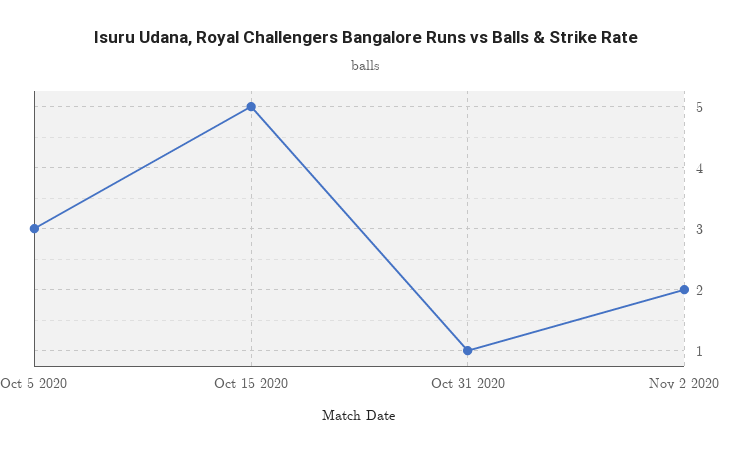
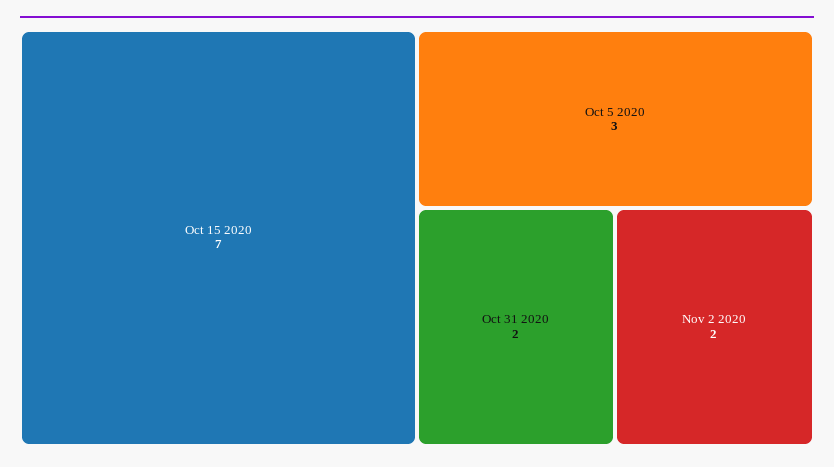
Oct 15 2020: 5 -> 7
Oct 31 2020: 1 -> 2

